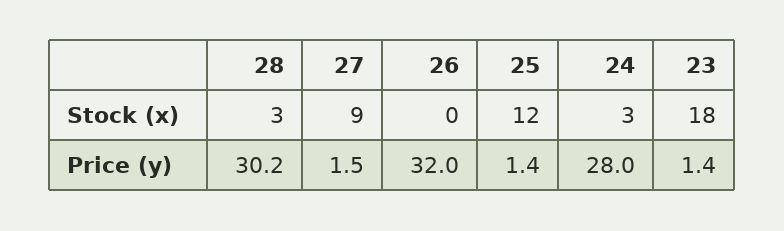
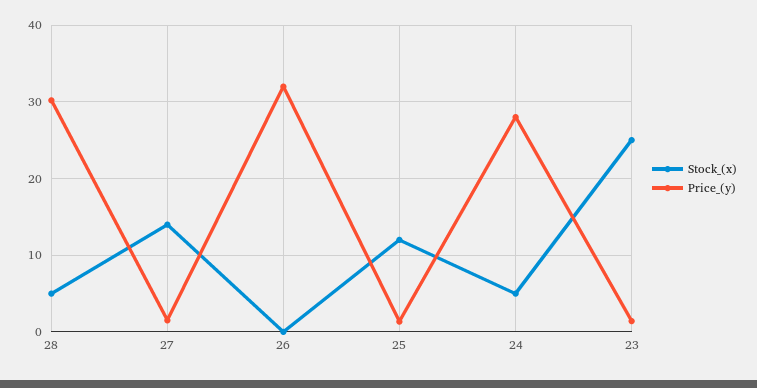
Stock (x), 28: 3 -> 5
Stock (x), 27: 9 -> 14
Stock (x), 24: 3 -> 5
Stock (x), 23: 18 -> 25

